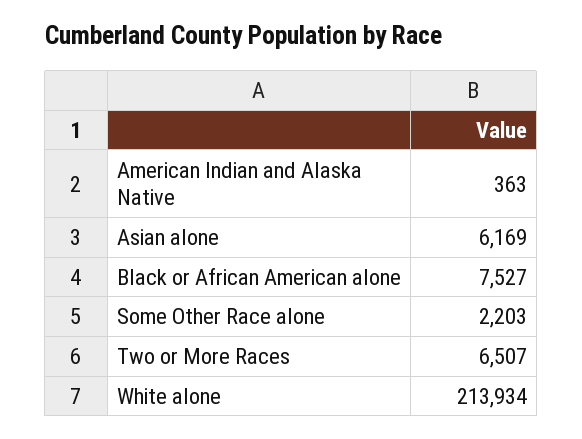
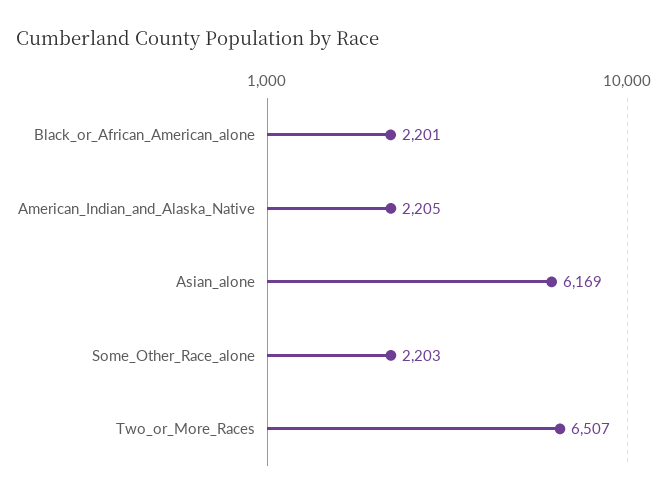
American Indian and Alaska Native: 363 -> 2205
Black or African American alone: 7527 -> 2201
White alone: 213934 -> none

